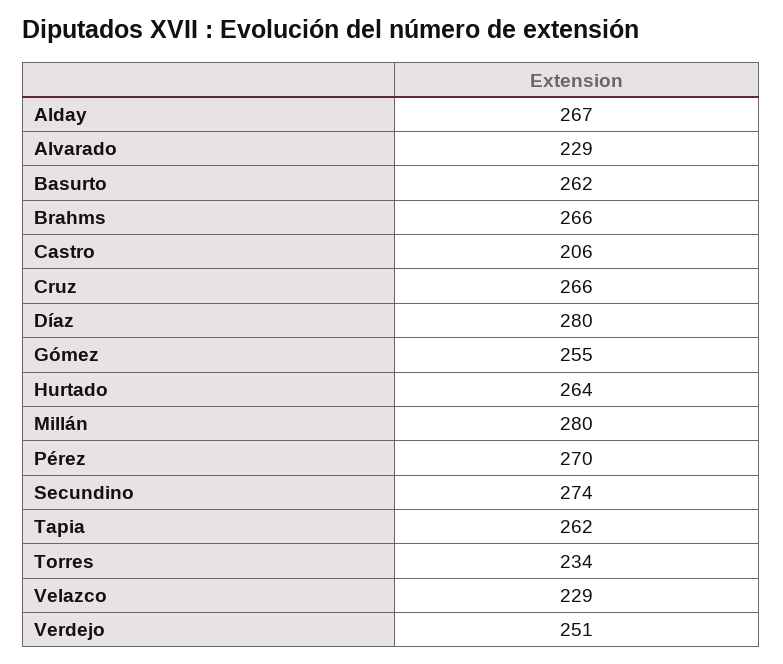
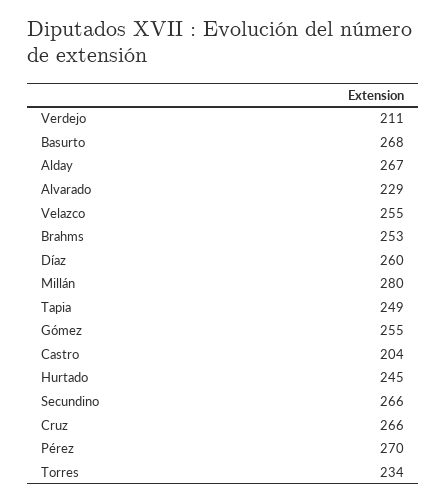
Basurto: 262 -> 268
Brahms: 266 -> 253
Castro: 206 -> 204
Díaz: 280 -> 260
Hurtado: 264 -> 245
Secundino: 274 -> 266
Tapia: 262 -> 249
Velazco: 229 -> 255
Verdejo: 251 -> 211

